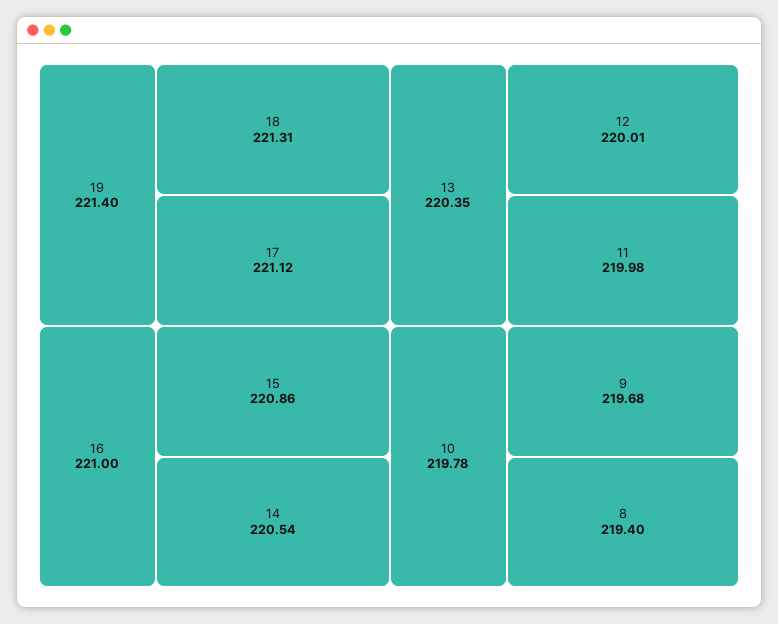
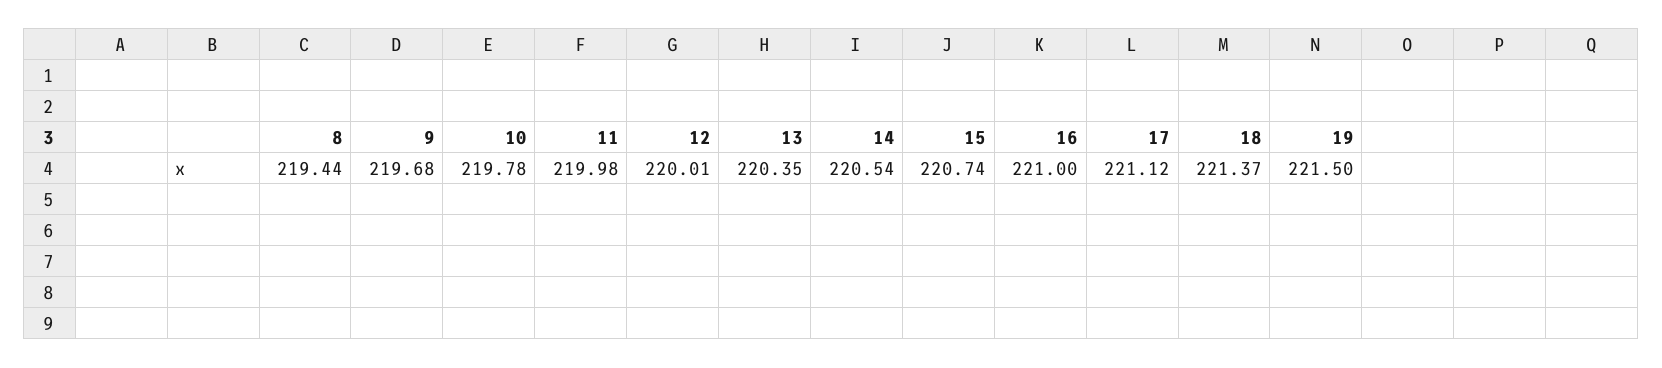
19: 221.4 -> 221.5
18: 221.31 -> 221.37
15: 220.86 -> 220.74
8: 219.4 -> 219.44

